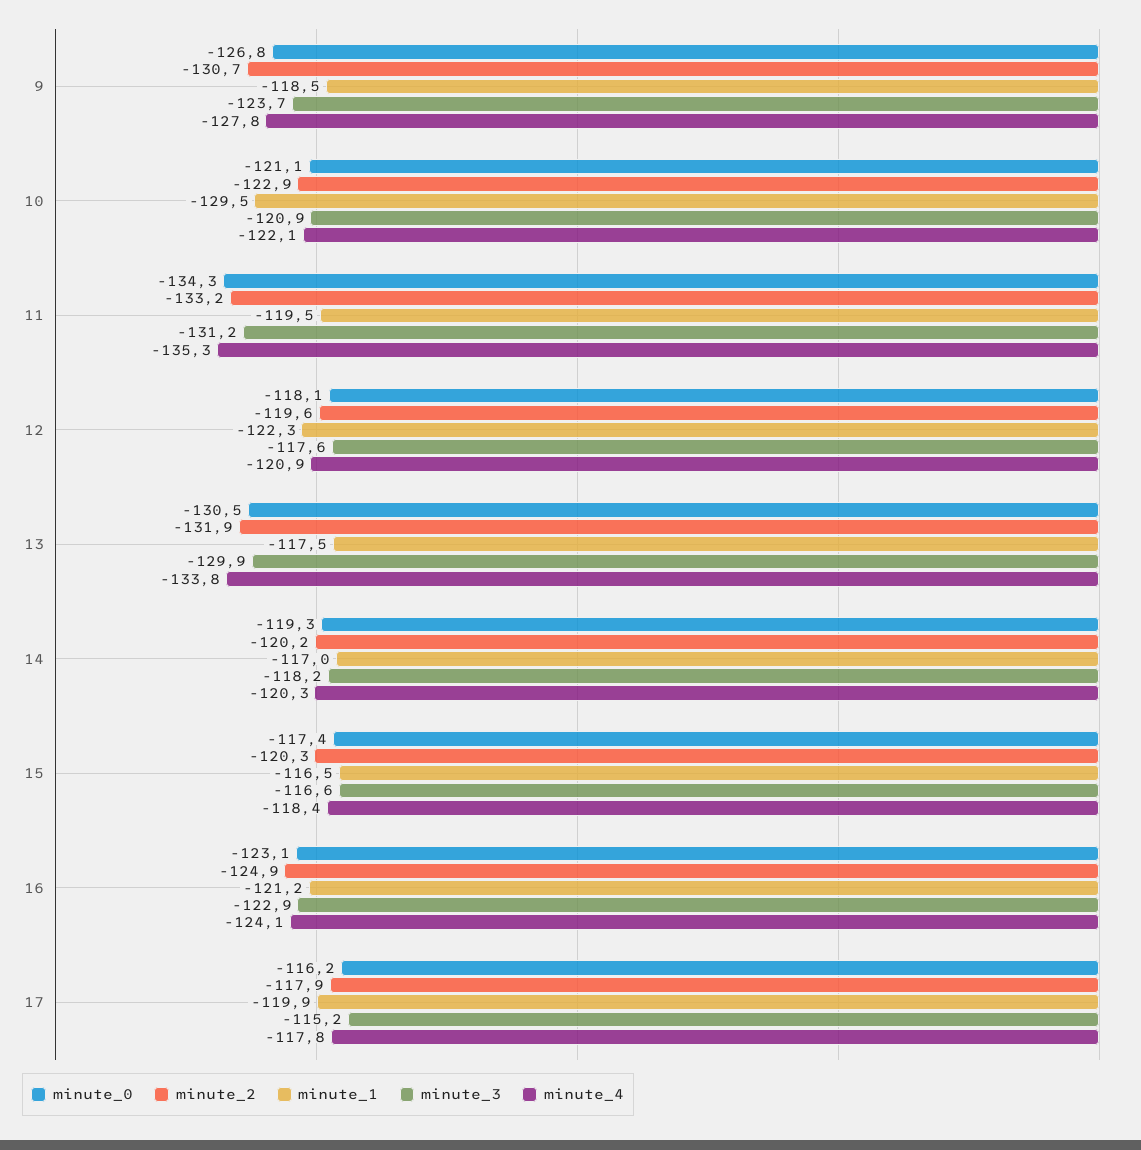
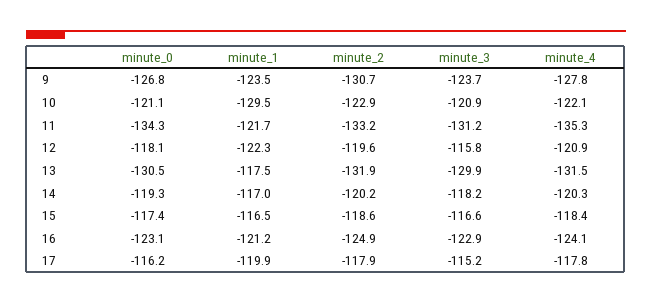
minute_1, 9: -118.5 -> -123.5
minute_1, 11: -119.5 -> -121.7
minute_3, 12: -117.6 -> -115.8
minute_4, 13: -133.8 -> -131.5
minute_2, 15: -120.3 -> -118.6

